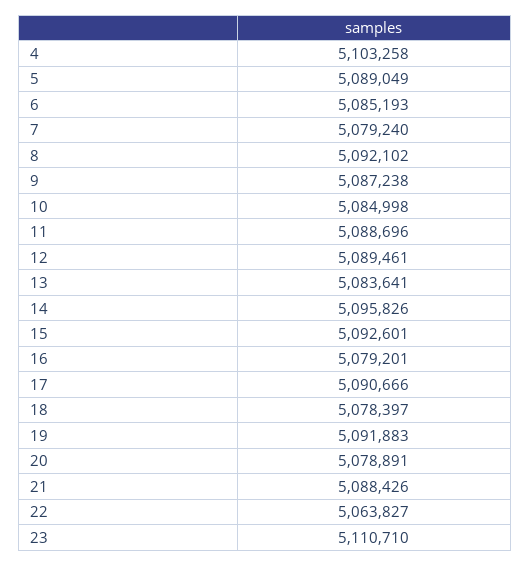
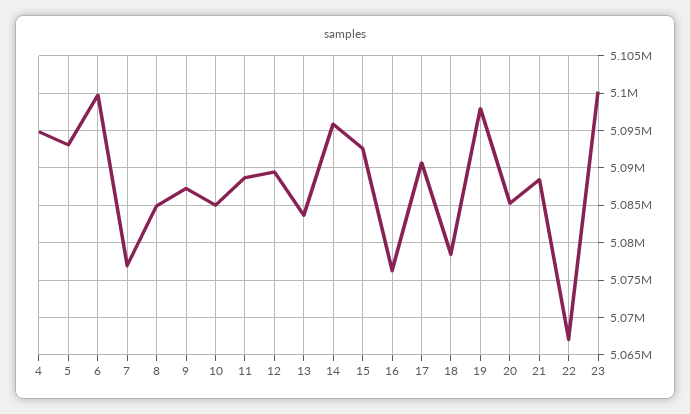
4: 5103258 -> 5095000
5: 5089049 -> 5093000
6: 5085193 -> 5100000
7: 5079240 -> 5077000
8: 5092102 -> 5085000
16: 5079201 -> 5076000
19: 5091883 -> 5098000
20: 5078891 -> 5085000
22: 5063827 -> 5067000
23: 5110710 -> 5100000

